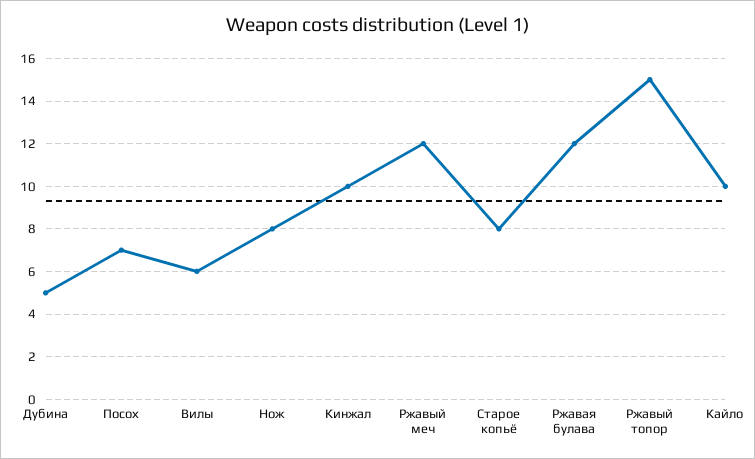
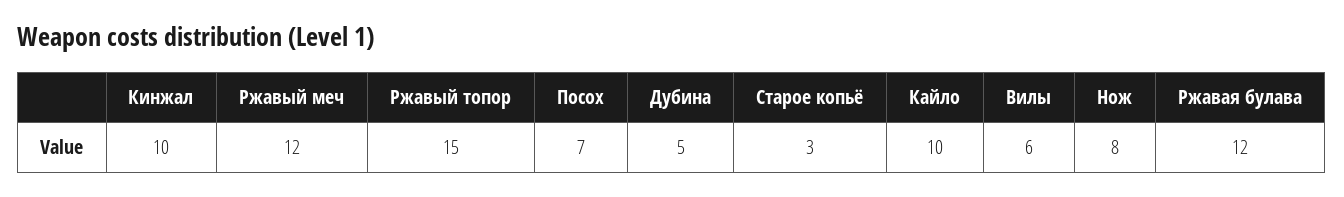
Старое копьё: 8 -> 3

